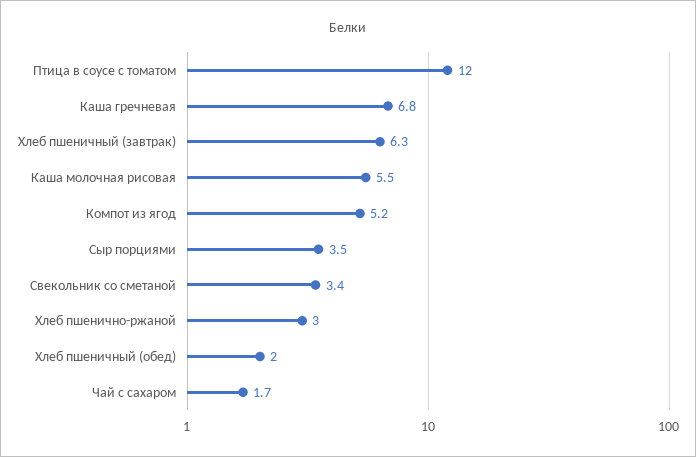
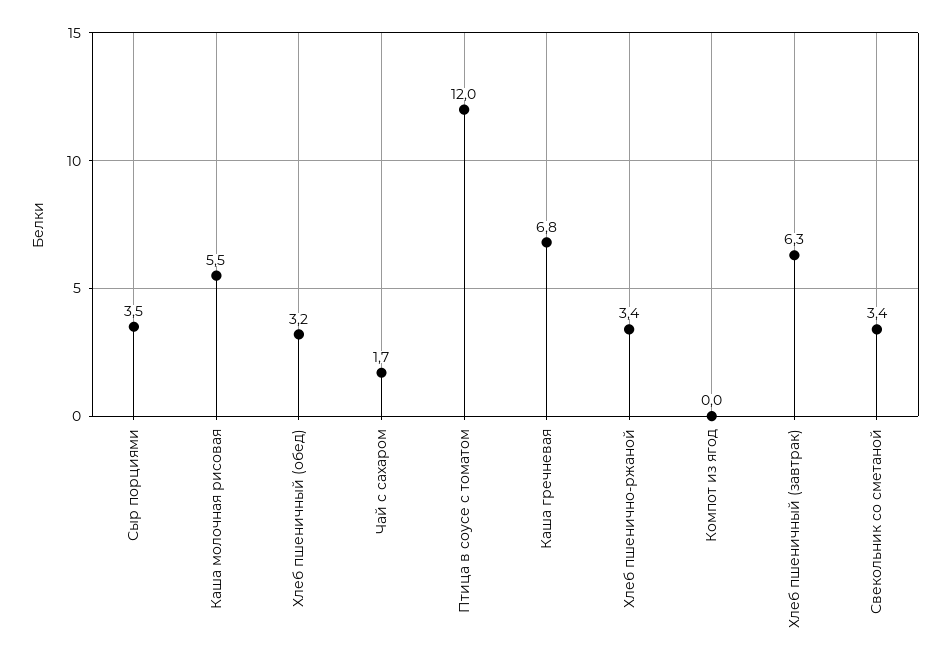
Компот из ягод: 5.2 -> 0
Хлеб пшенично-ржаной: 3 -> 3.4
Хлеб пшеничный (обед): 2 -> 3.2

